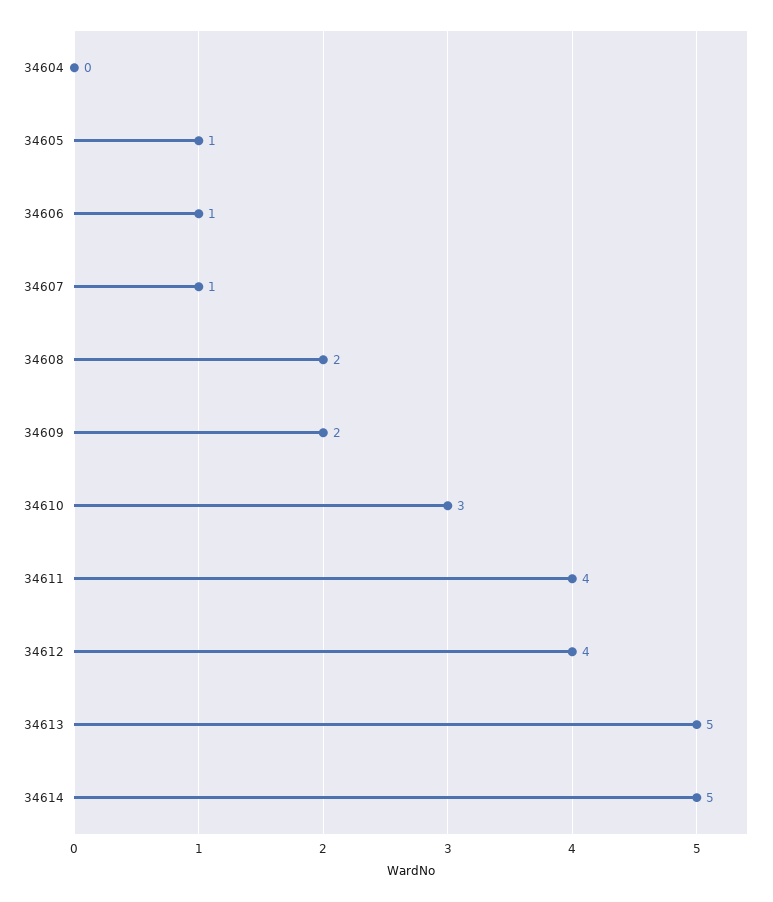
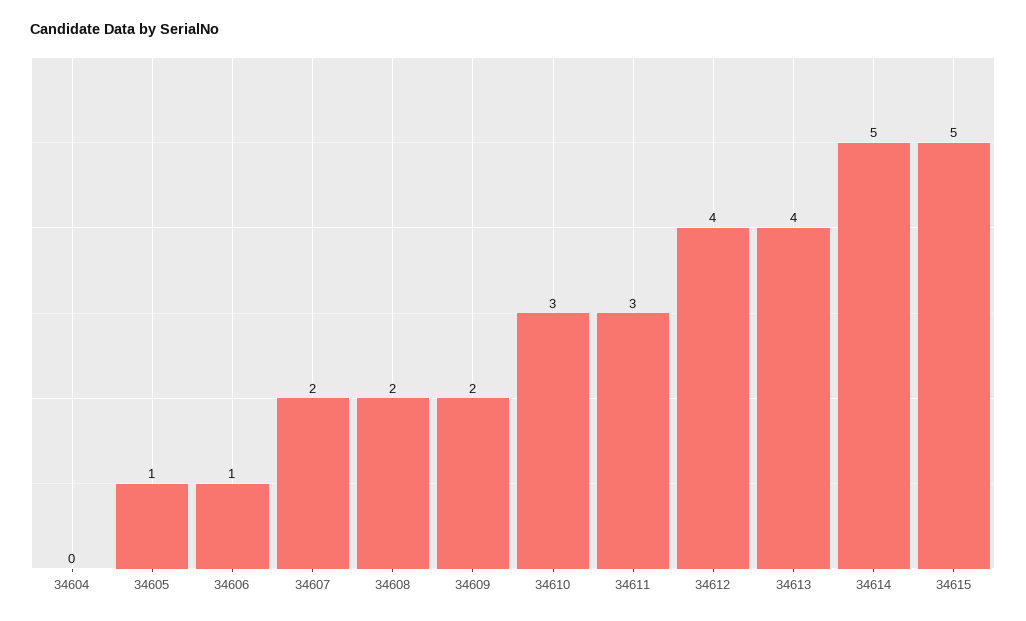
34607: 1 -> 2
34611: 4 -> 3
34613: 5 -> 4
34615: none -> 5

